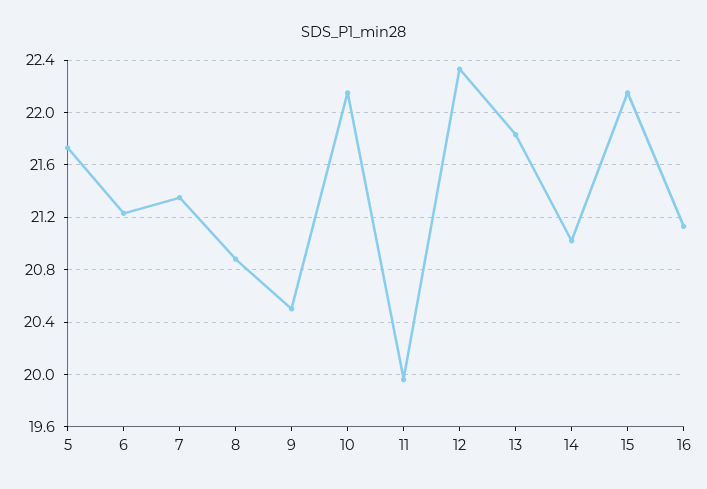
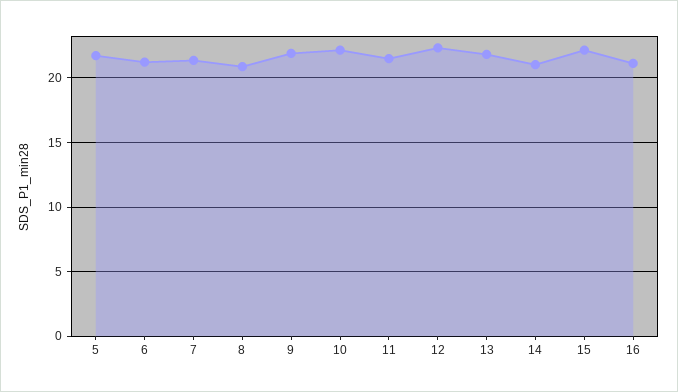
9: 20.5 -> 22
11: 19.95 -> 21.5

